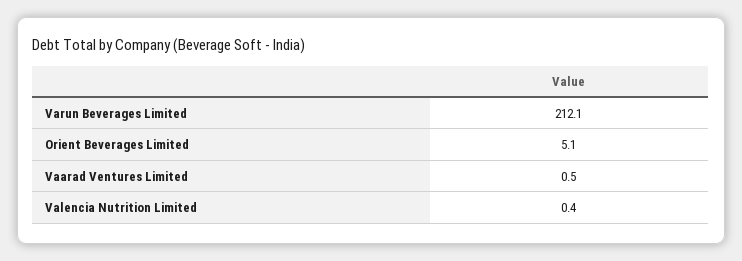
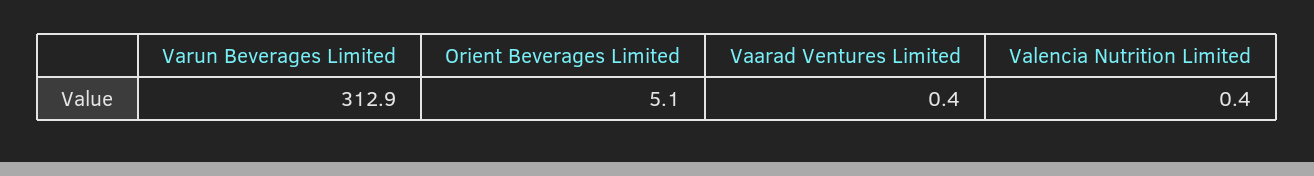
Varun Beverages Limited: 212.1 -> 312.9
Vaarad Ventures Limited: 0.5 -> 0.4

